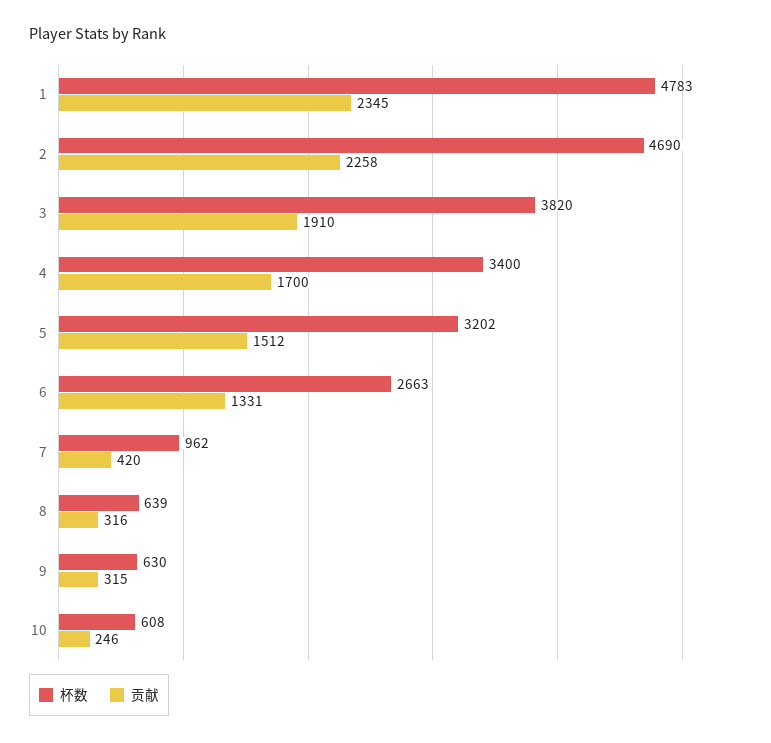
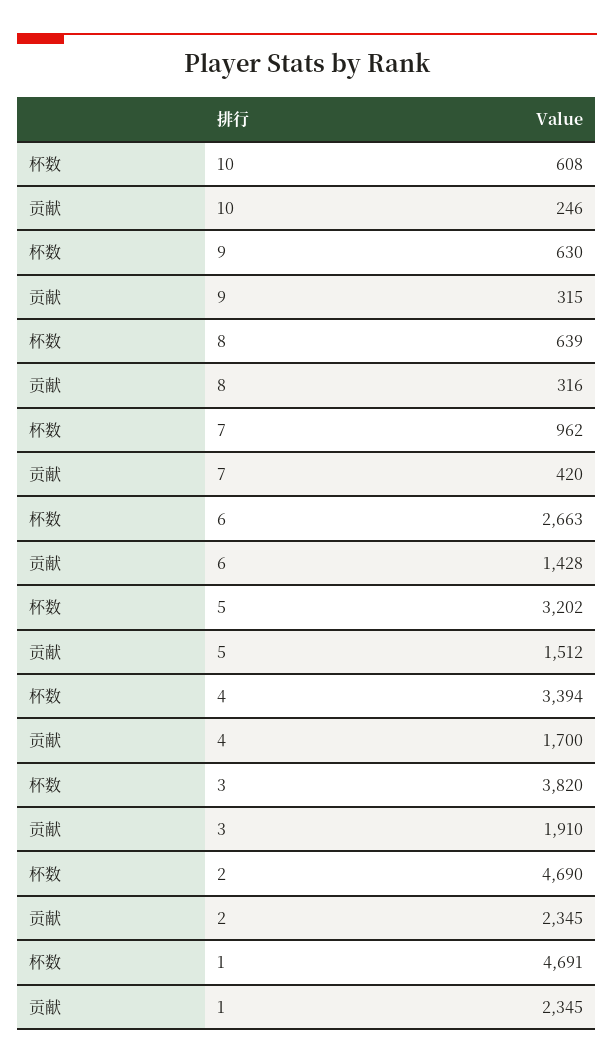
杯数, 1: 4783 -> 4691
贡献, 2: 2258 -> 2345
杯数, 4: 3400 -> 3394
贡献, 6: 1331 -> 1428

